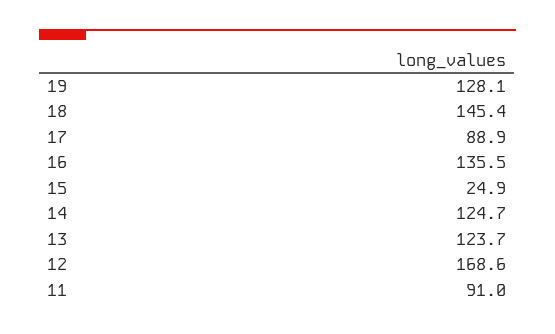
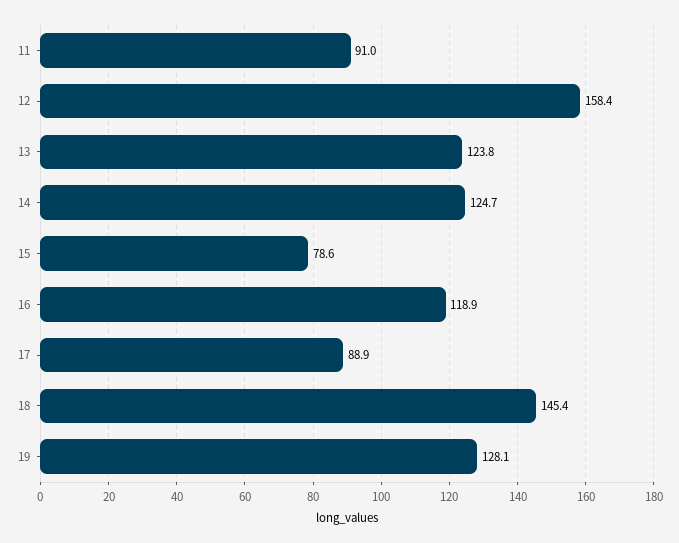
16: 135.5 -> 118.9
15: 24.9 -> 78.6
13: 123.7 -> 123.8
12: 168.6 -> 158.4

